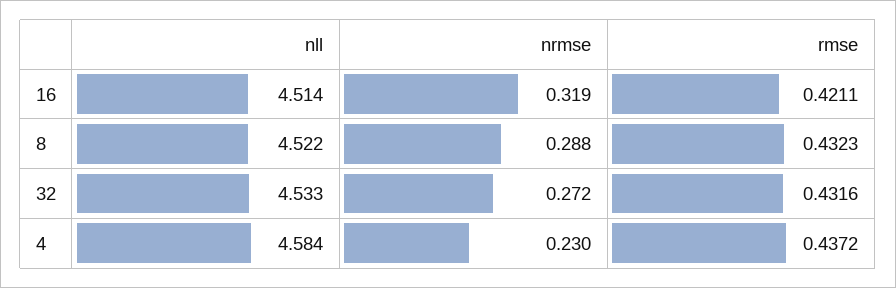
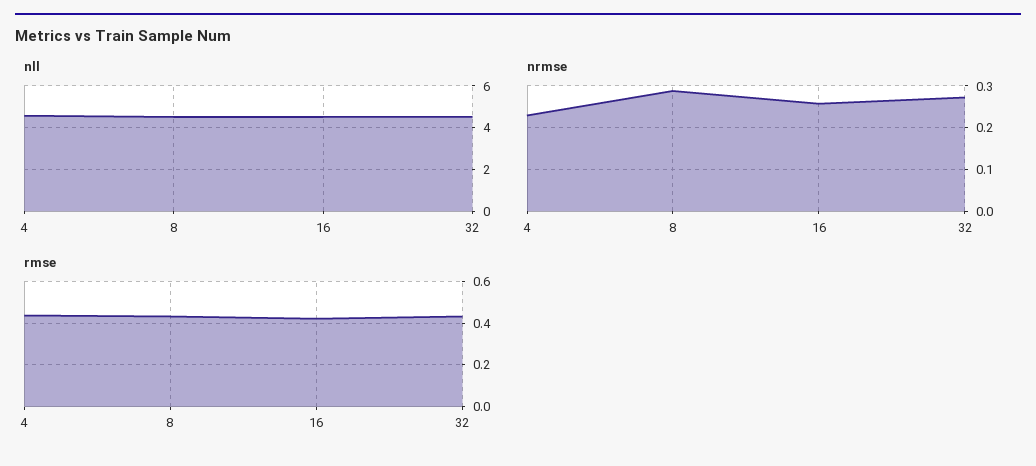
nrmse, 16: 0.319 -> 0.26

